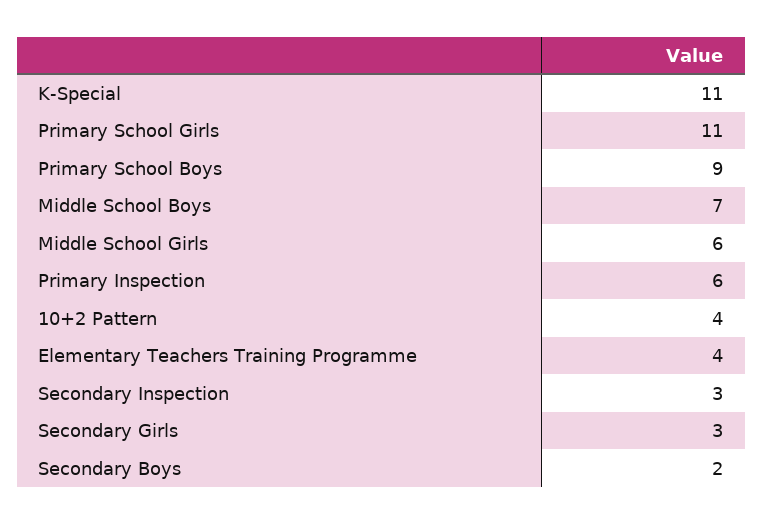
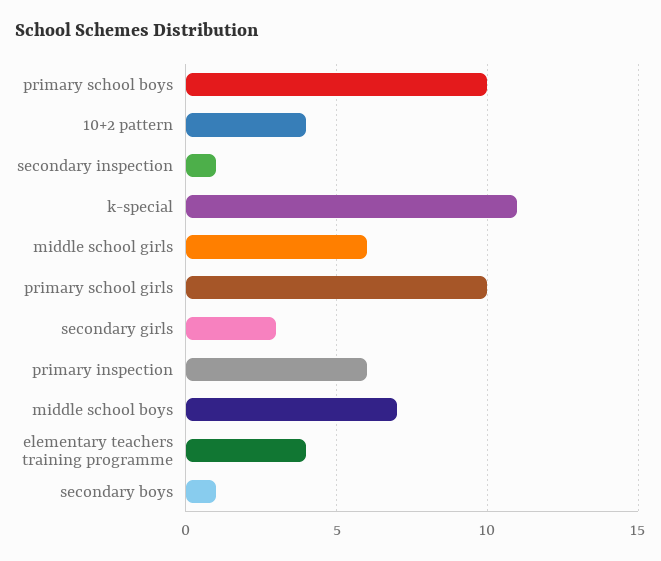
Primary School Girls: 11 -> 10
Primary School Boys: 9 -> 10
Secondary Inspection: 3 -> 1
Secondary Boys: 2 -> 1

